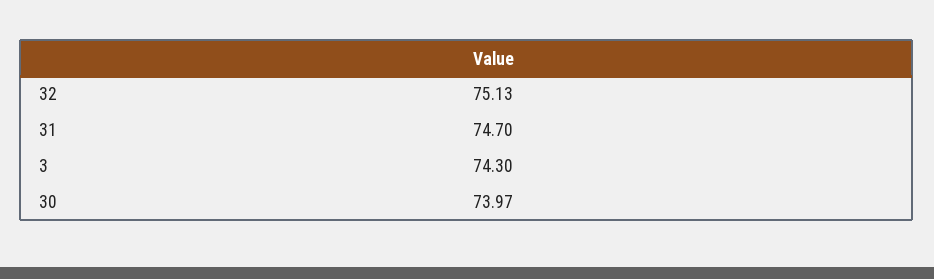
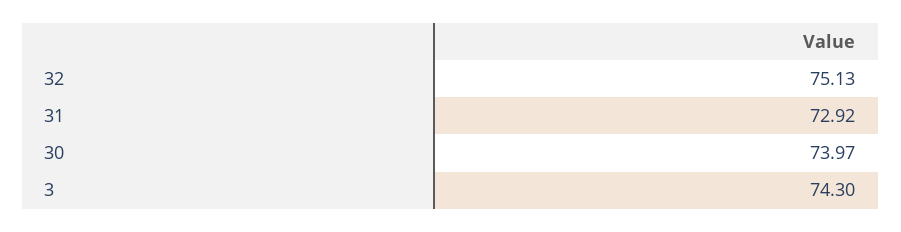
31: 74.7 -> 72.92

